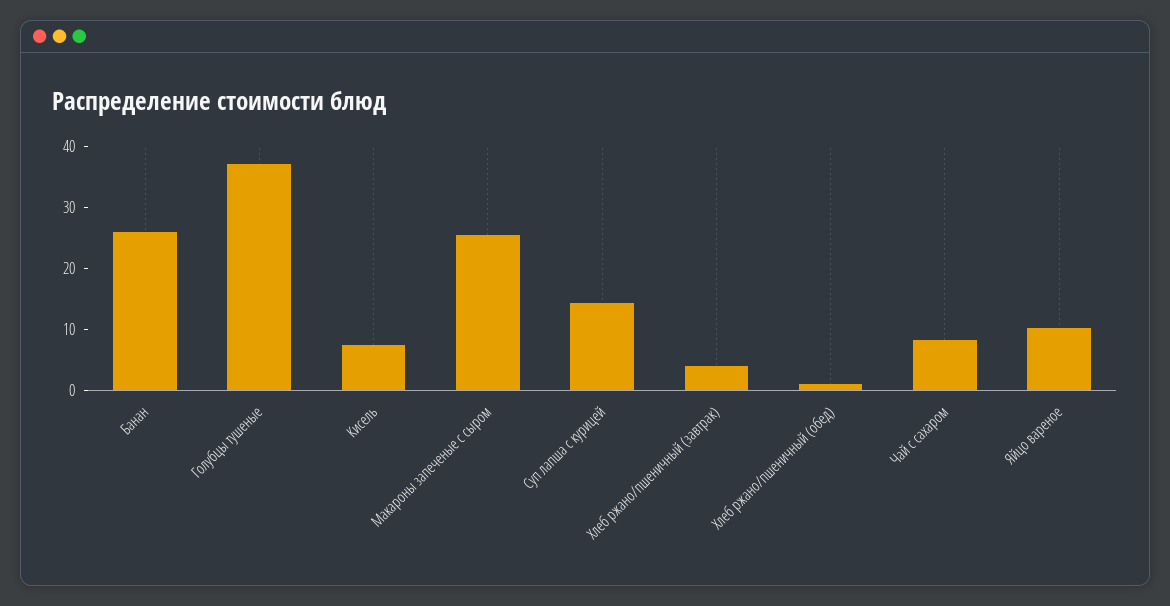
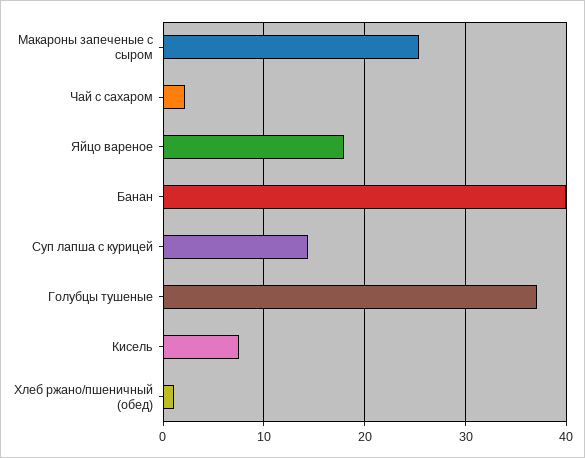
Банан: 26 -> 40
Хлеб ржано/пшеничный (завтрак): 4 -> none
Чай с сахаром: 8 -> 2
Яйцо вареное: 10 -> 18

